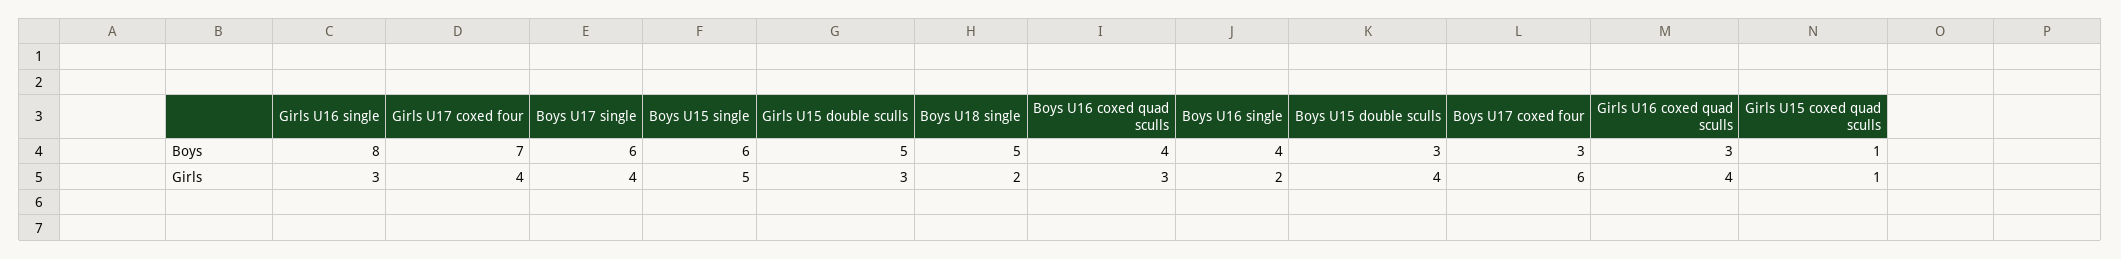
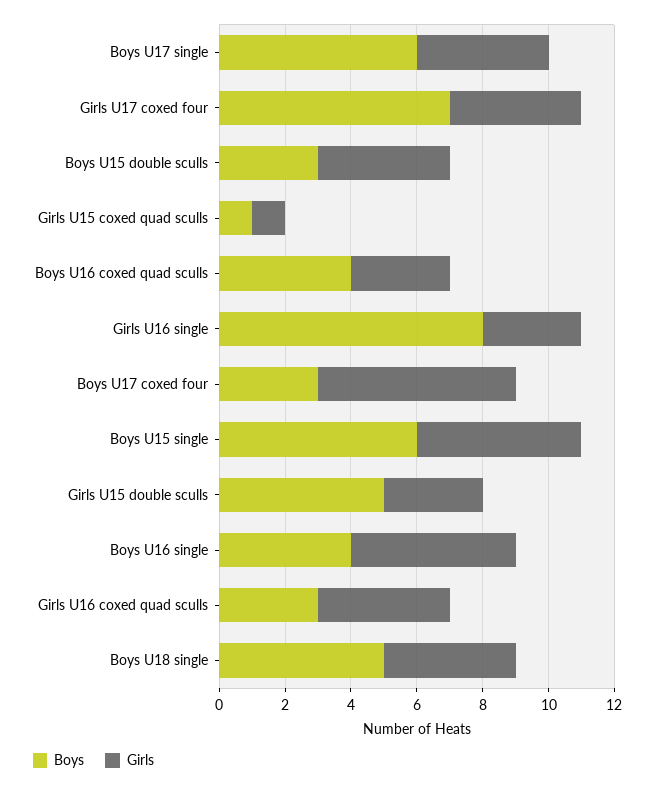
Girls, Boys U18 single: 2 -> 4
Girls, Boys U16 single: 2 -> 5

